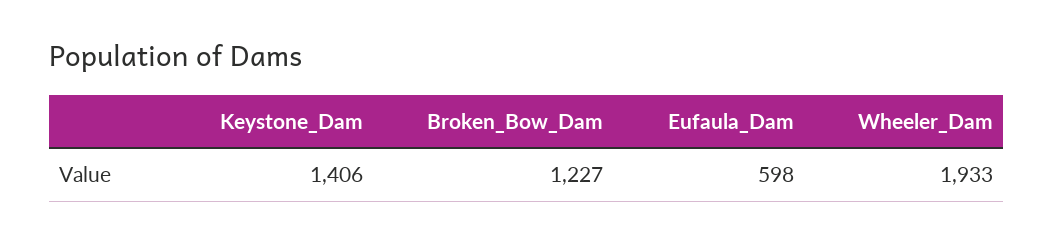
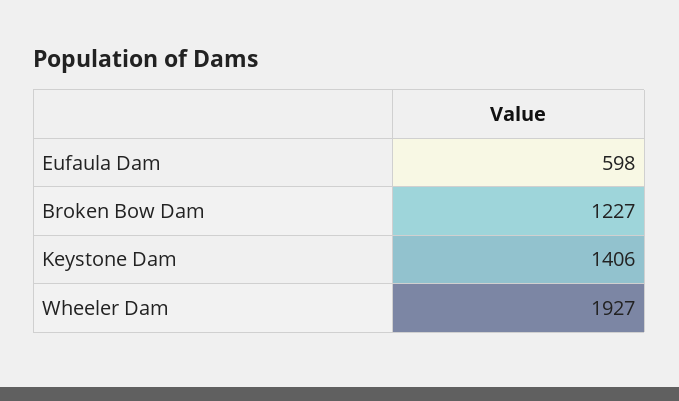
Wheeler_Dam: 1933 -> 1927

